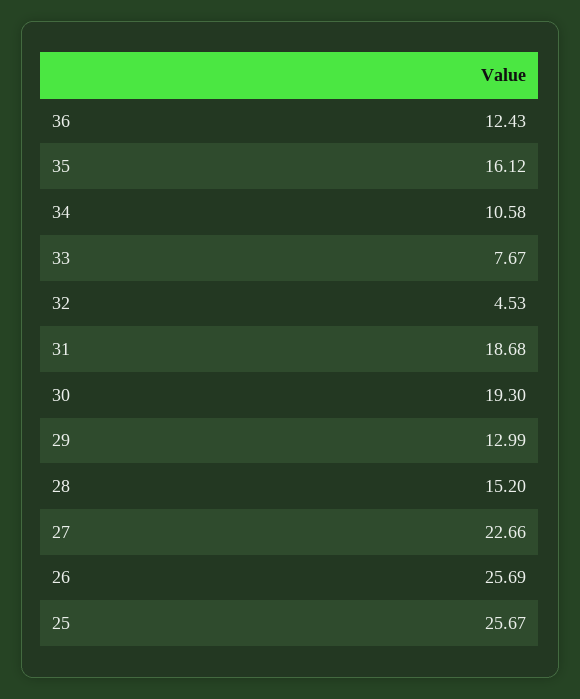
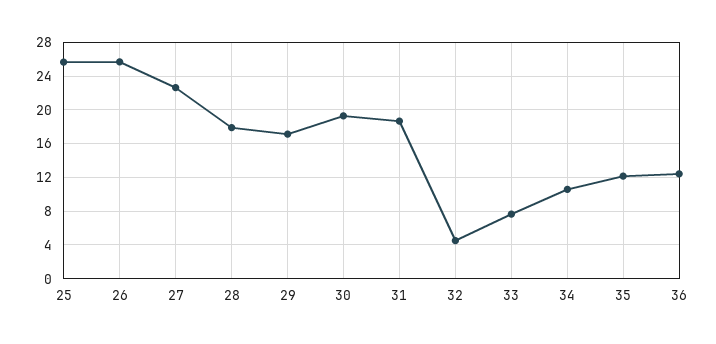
35: 16.12 -> 12
29: 12.99 -> 17
28: 15.2 -> 18

